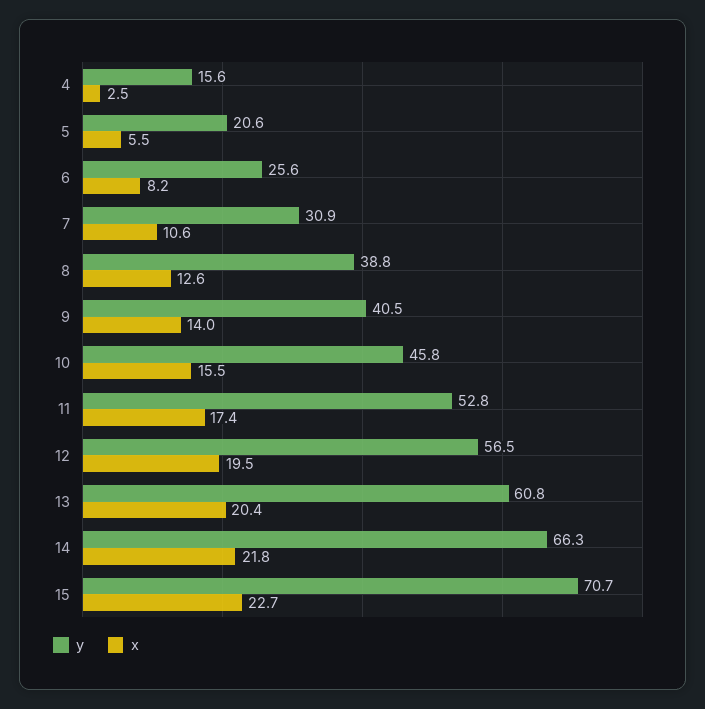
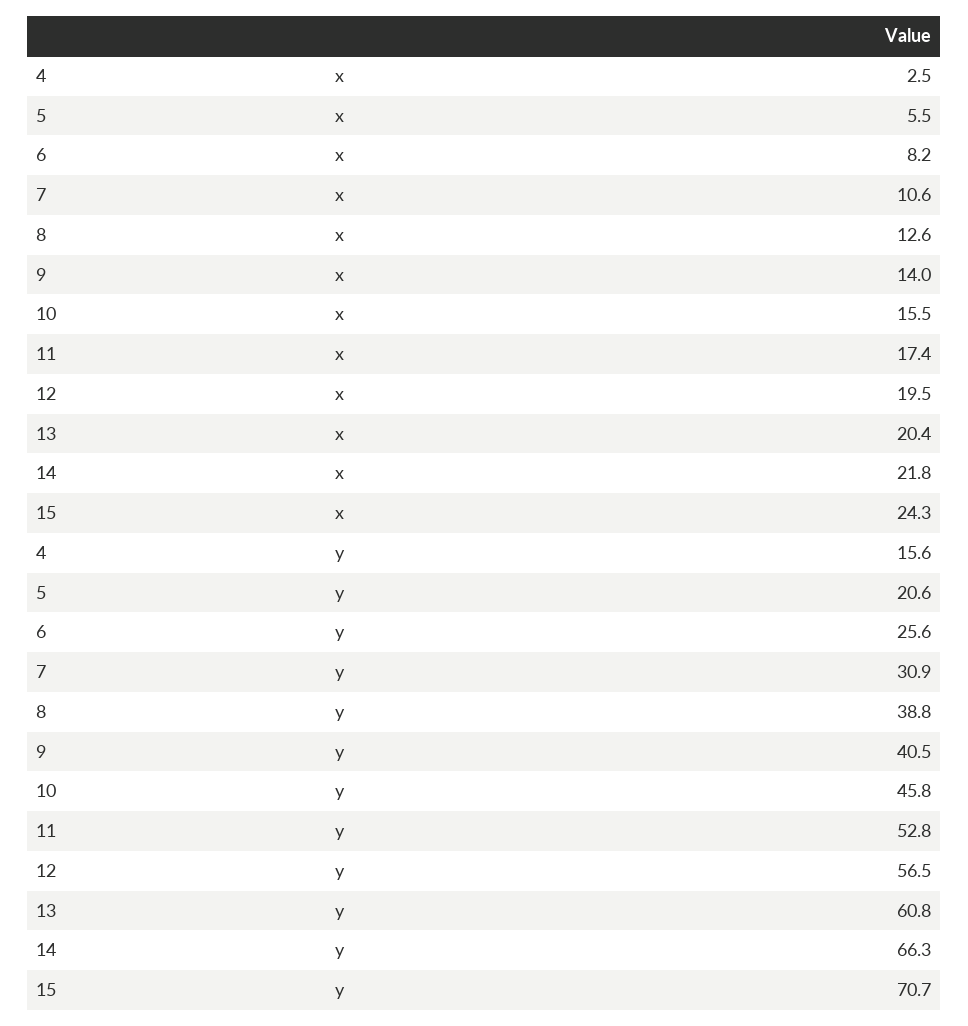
x, 15: 22.7 -> 24.3

